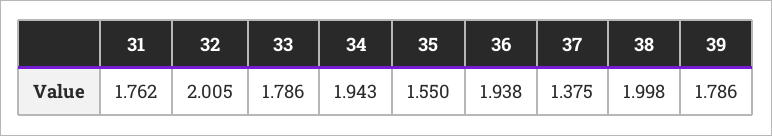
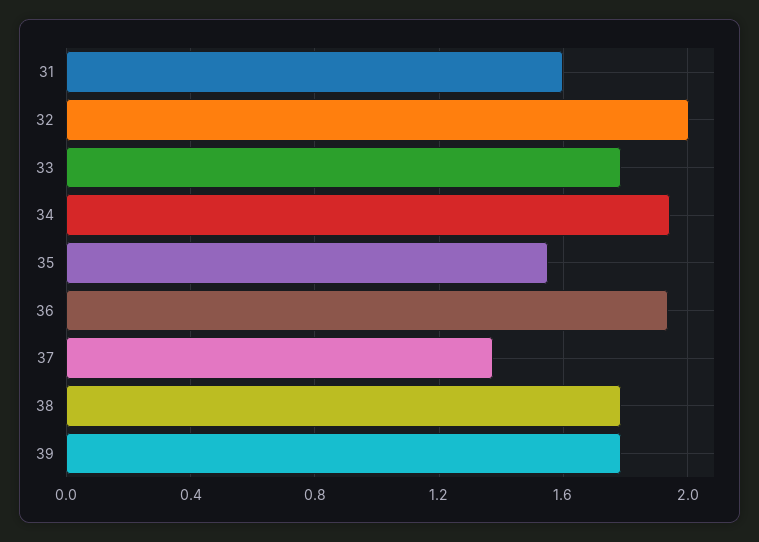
31: 1.762 -> 1.6
38: 1.998 -> 1.8

